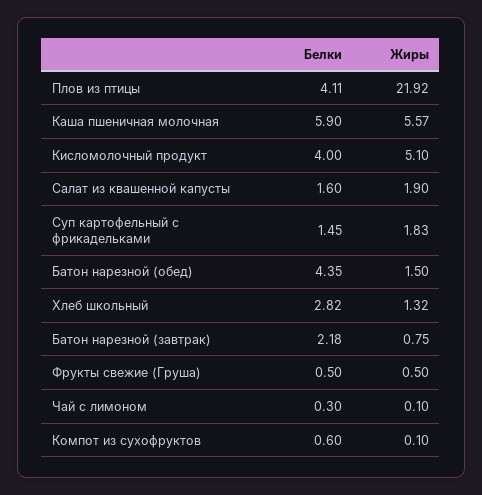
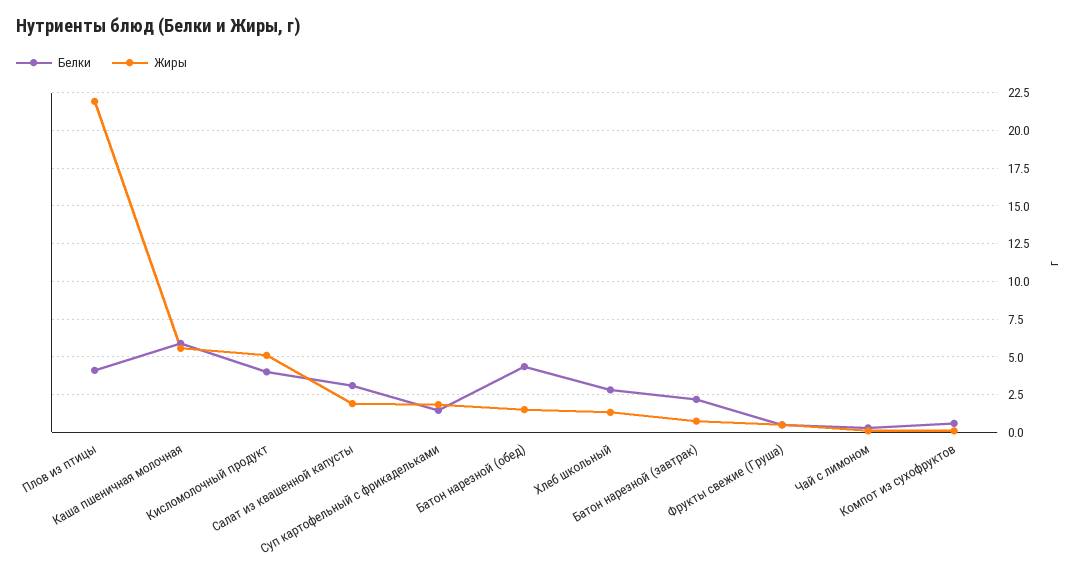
Белки, Салат из квашенной капусты: 1.6 -> 3

